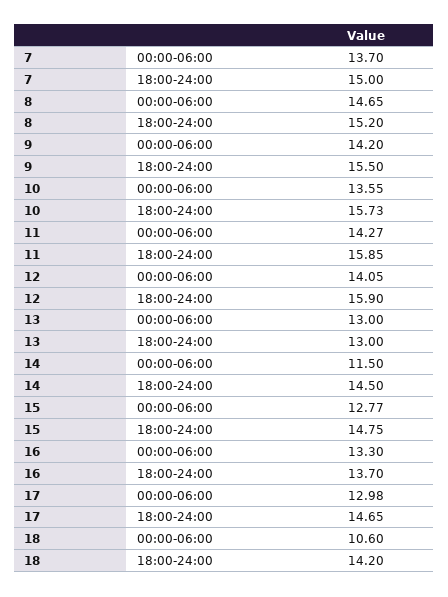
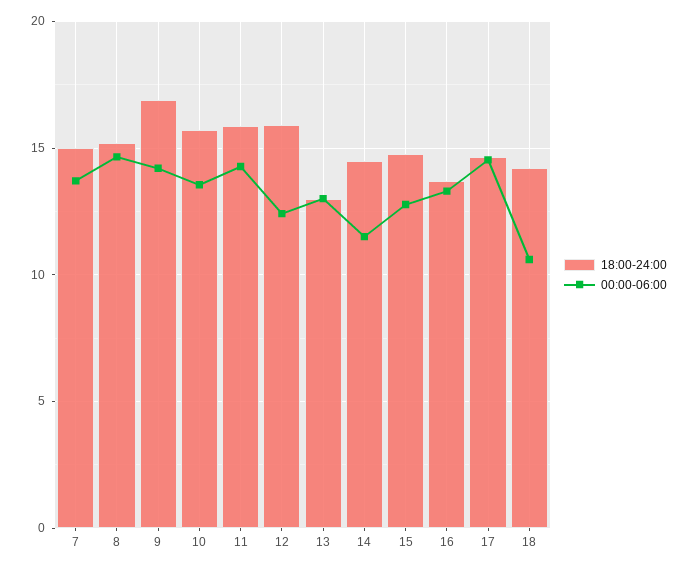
18:00-24:00, 9: 15.5 -> 17
00:00-06:00, 12: 14.05 -> 12.5
00:00-06:00, 17: 12.98 -> 14.5

